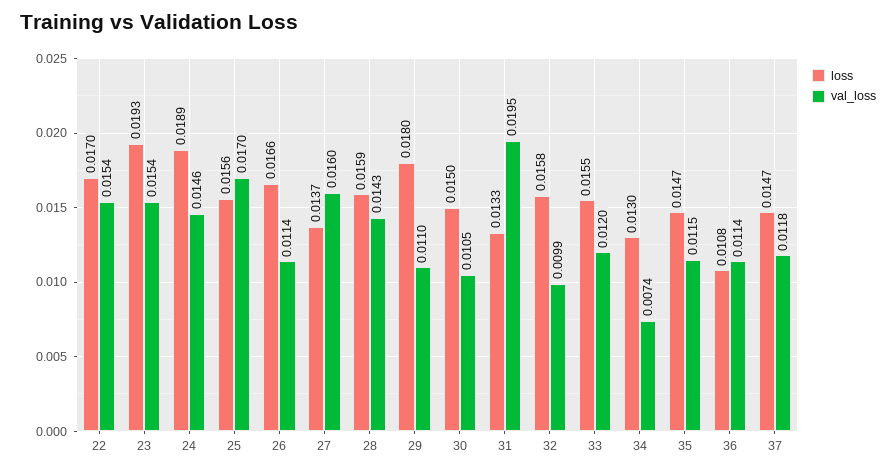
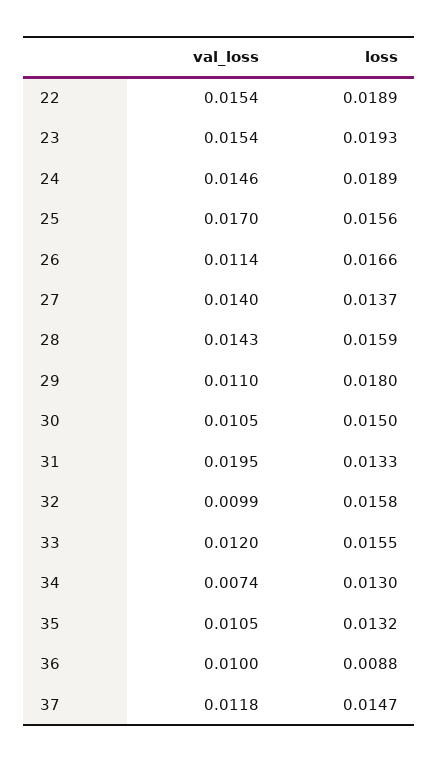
loss, 22: 0.017 -> 0.0189
val_loss, 27: 0.016 -> 0.014
loss, 35: 0.0147 -> 0.0132
val_loss, 35: 0.0115 -> 0.0105
loss, 36: 0.0108 -> 0.0088
val_loss, 36: 0.0114 -> 0.01

